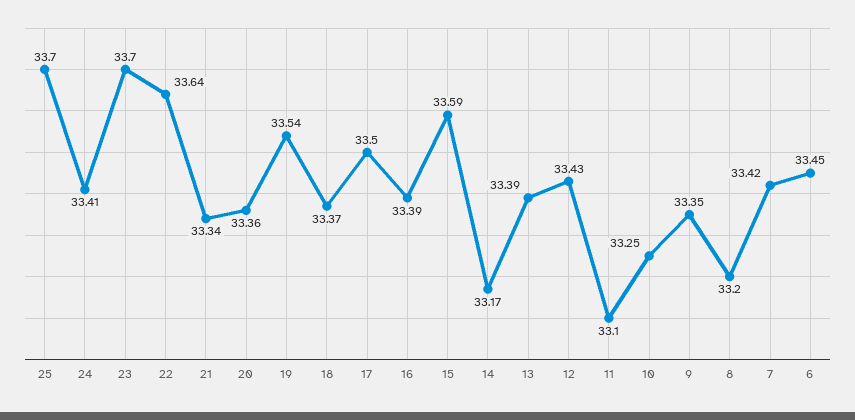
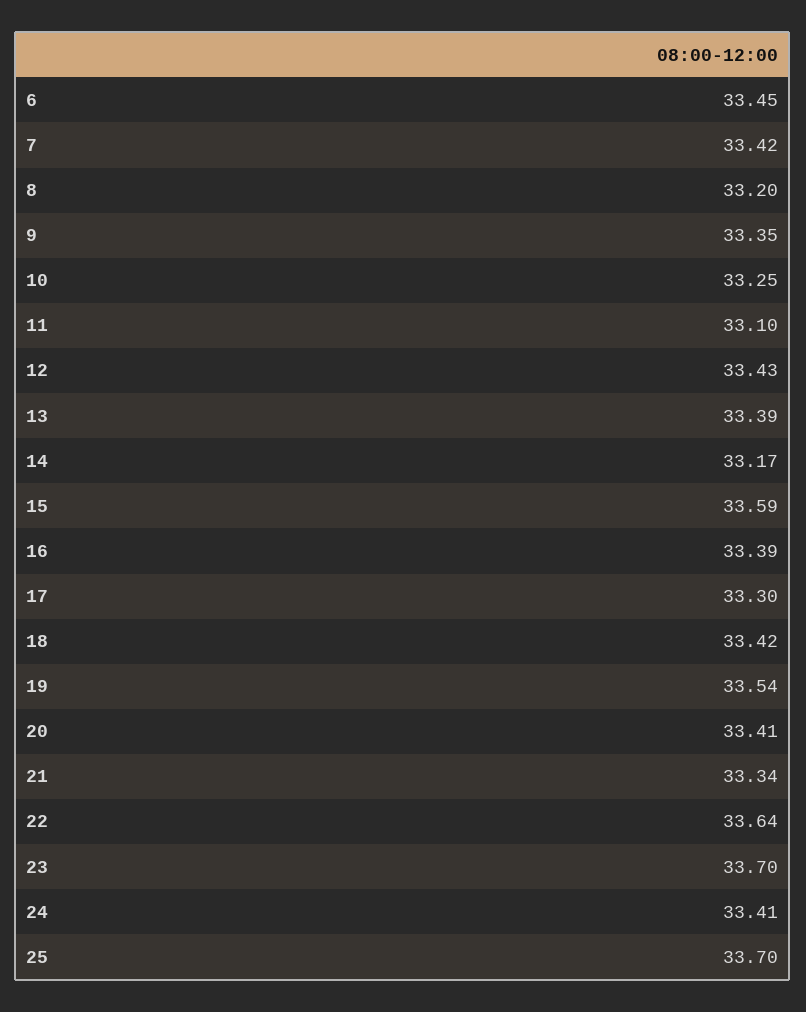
20: 33.36 -> 33.41
18: 33.37 -> 33.42
17: 33.5 -> 33.3

